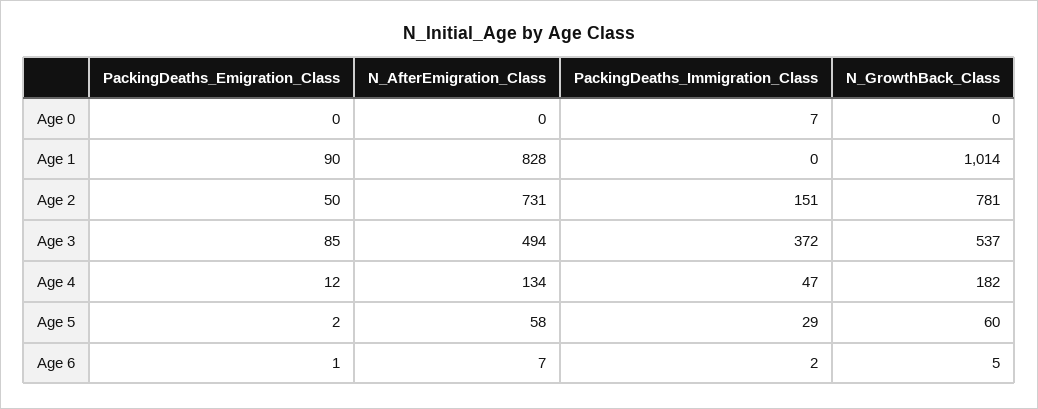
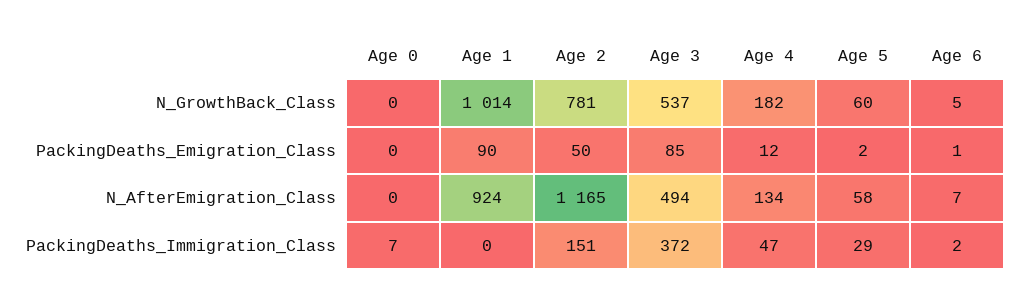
N_AfterEmigration_Class, Age 1: 828 -> 924
N_AfterEmigration_Class, Age 2: 731 -> 1165

